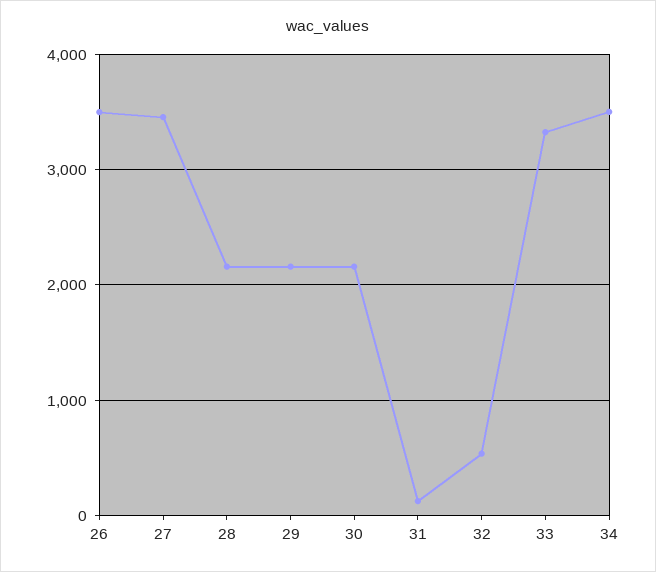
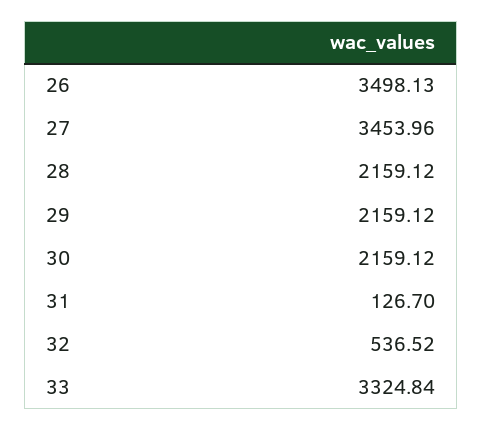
34: 3500 -> none

